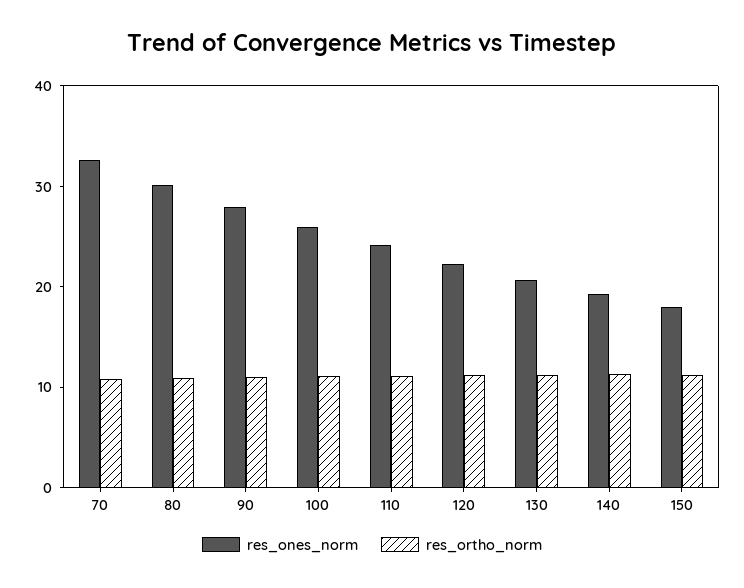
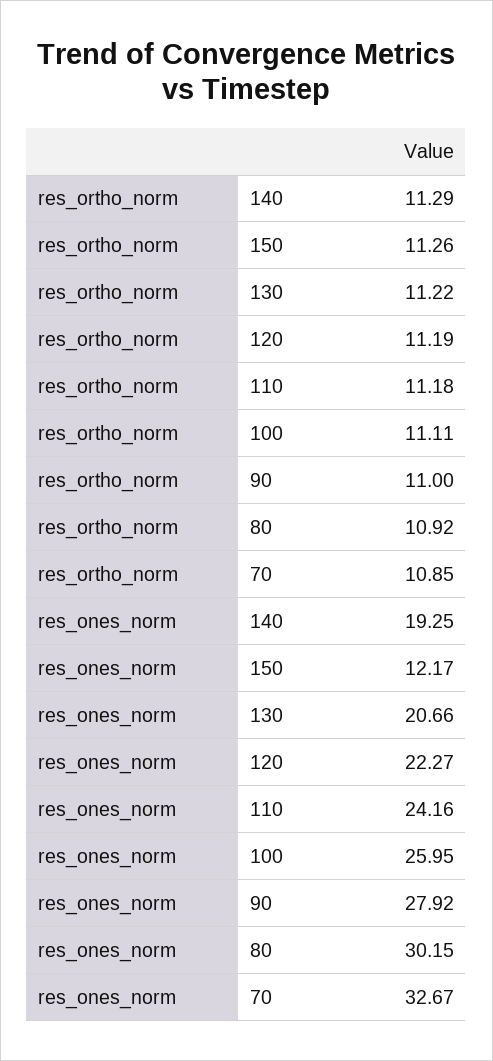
res_ones_norm, 150: 18 -> 12.17

